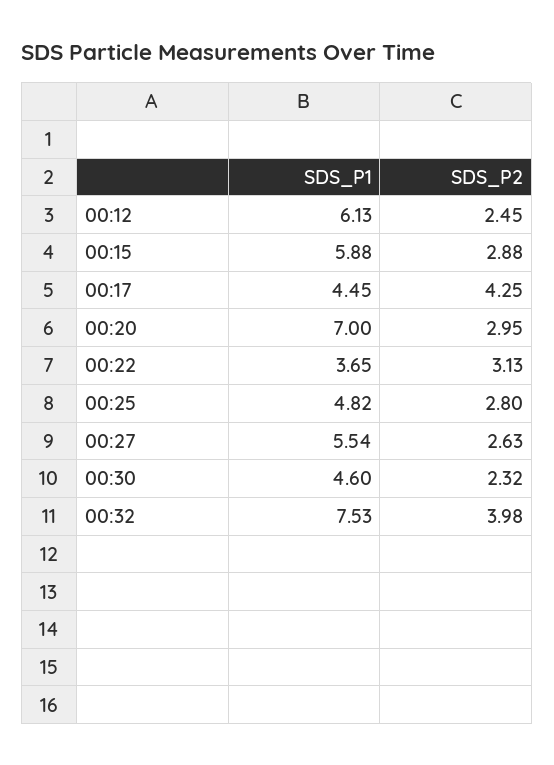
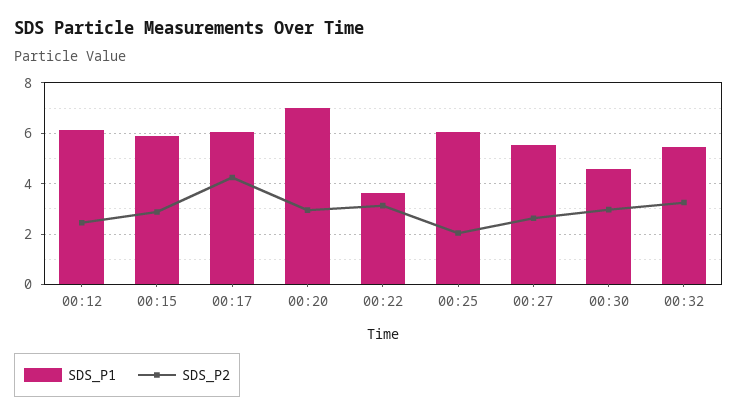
SDS_P1, 00:17: 4.45 -> 6
SDS_P1, 00:25: 4.82 -> 6
SDS_P2, 00:25: 2.8 -> 2
SDS_P2, 00:30: 2.32 -> 3
SDS_P1, 00:32: 7.53 -> 5.5
SDS_P2, 00:32: 3.98 -> 3.25

